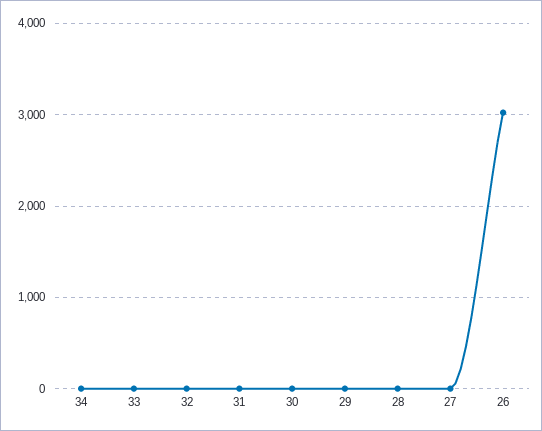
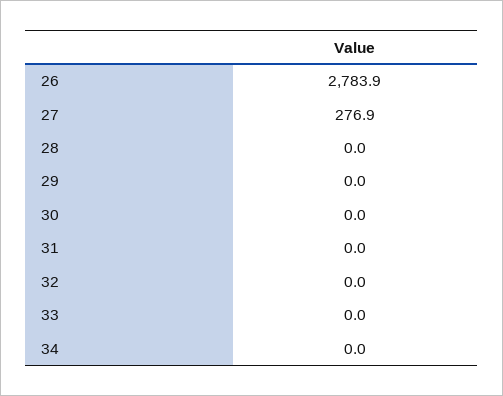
27: 0 -> 276.9
26: 3000 -> 2783.9

